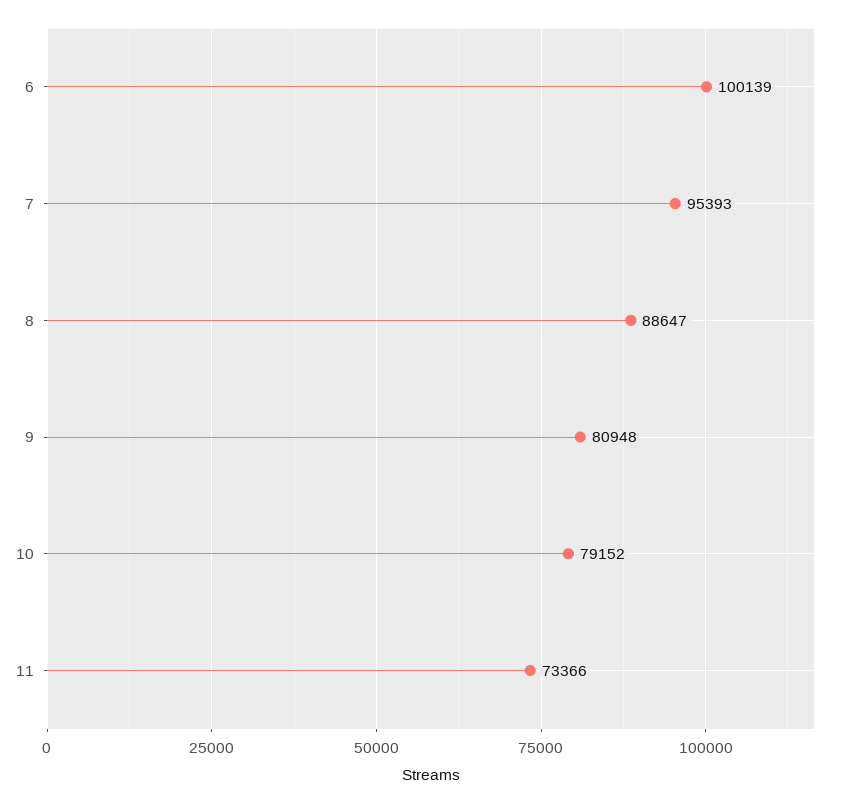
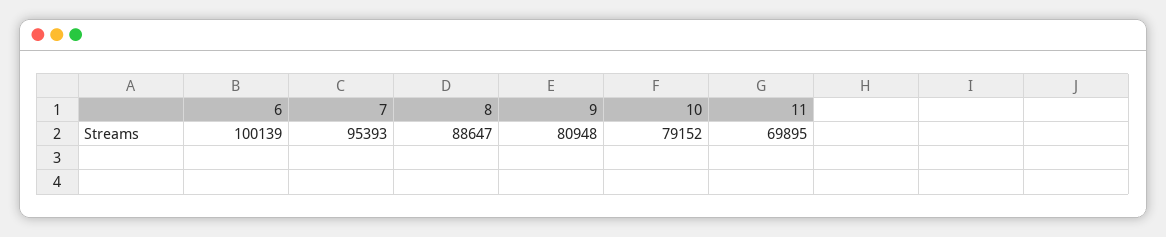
11: 73366 -> 69895

